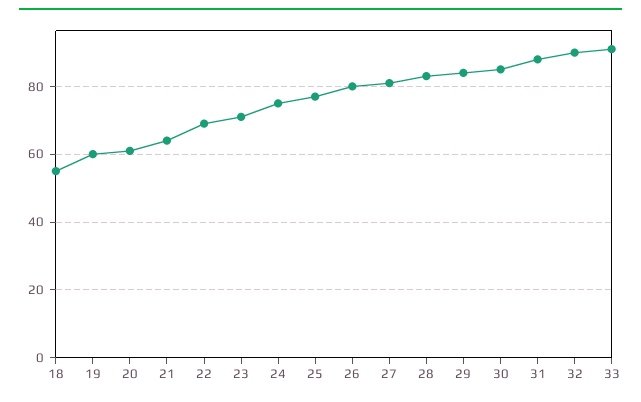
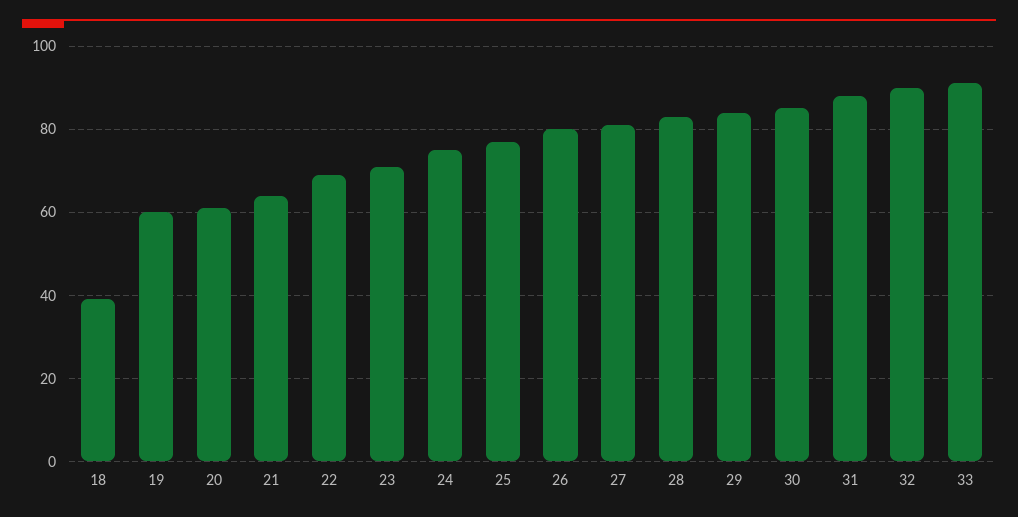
18: 55 -> 40

